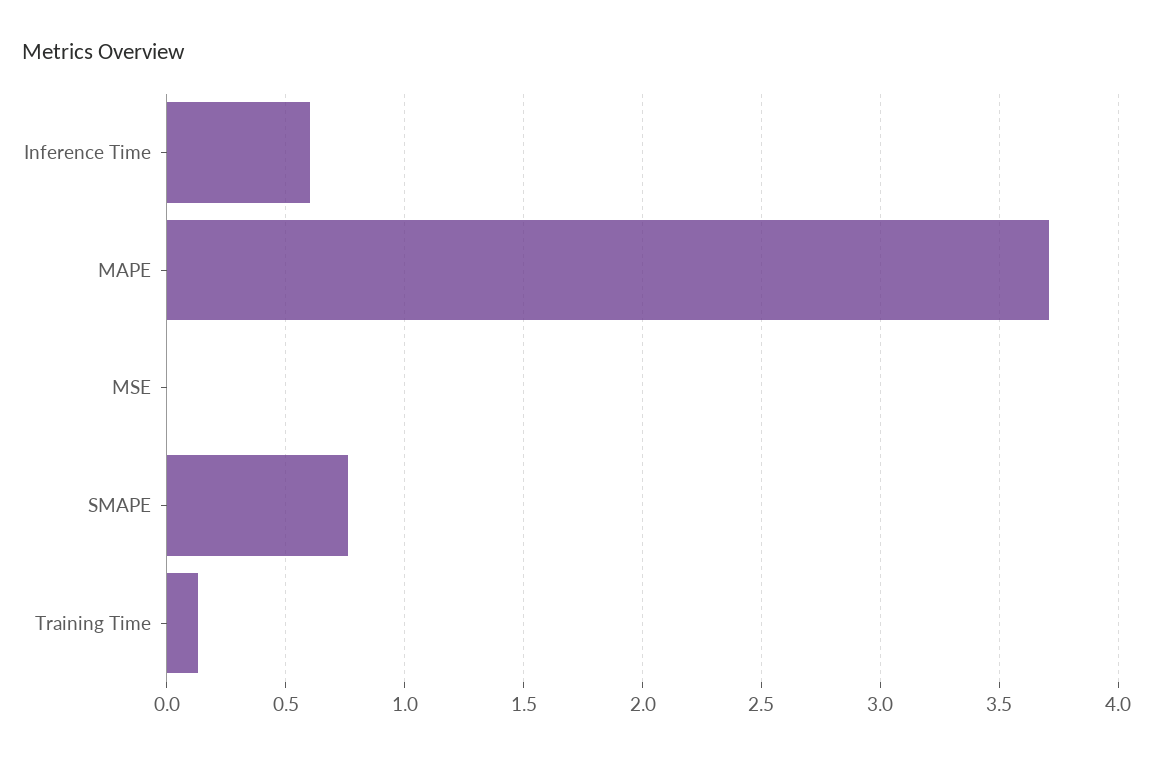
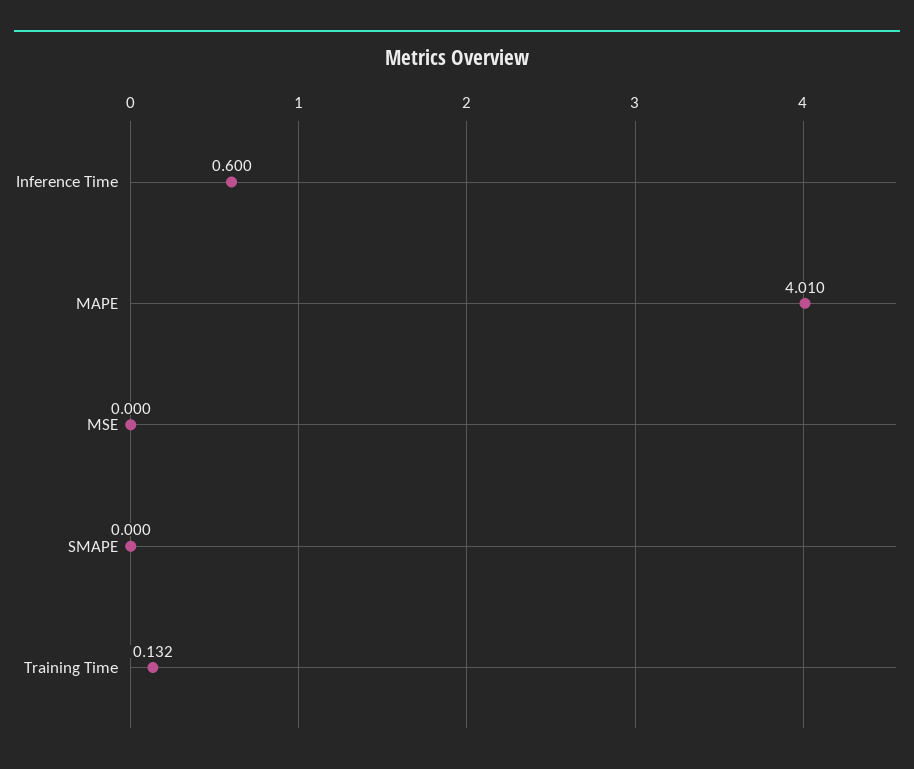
MAPE: 3.7 -> 4.01
SMAPE: 0.75 -> 0

